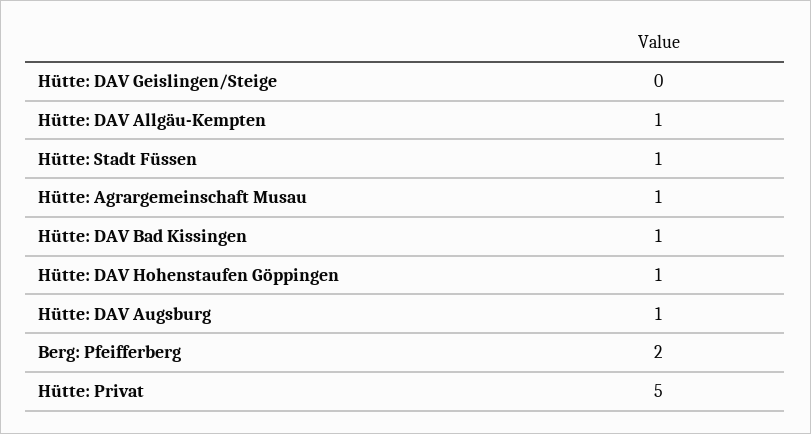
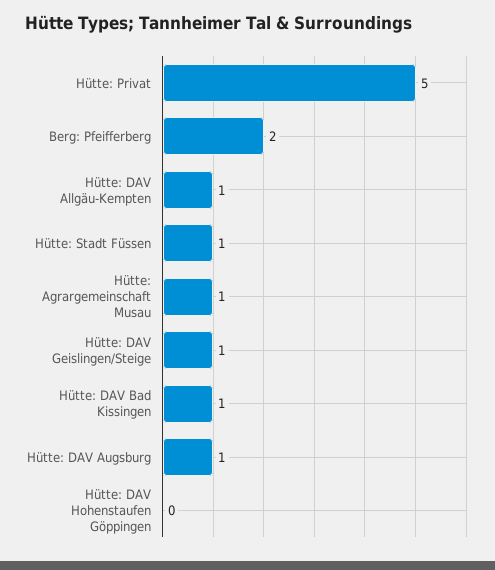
Hütte: DAV Geislingen/Steige: 0 -> 1
Hütte: DAV Hohenstaufen Göppingen: 1 -> 0

